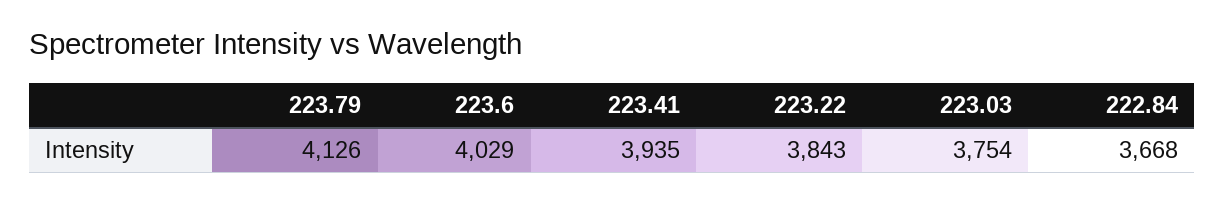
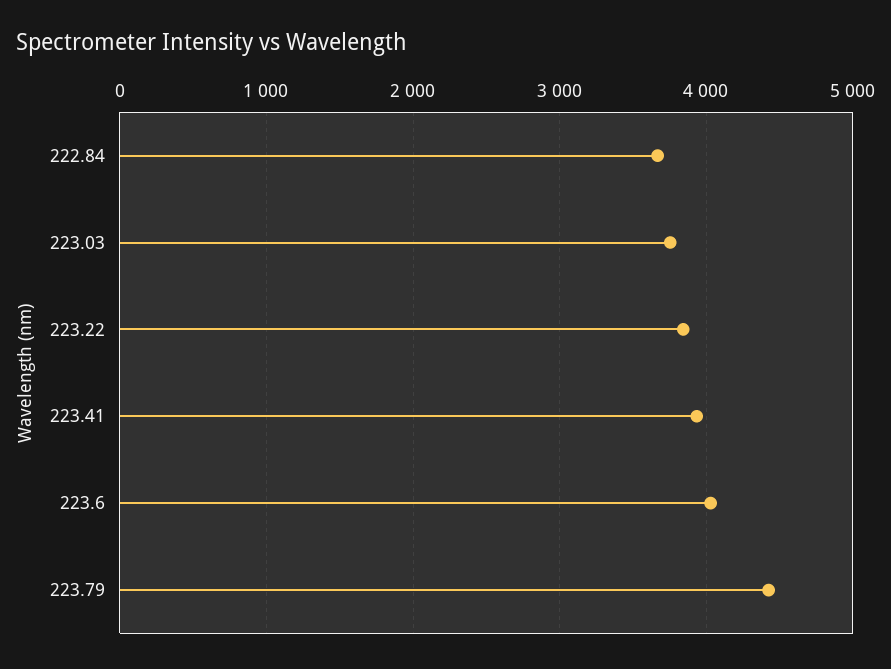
223.79: 4126 -> 4400

